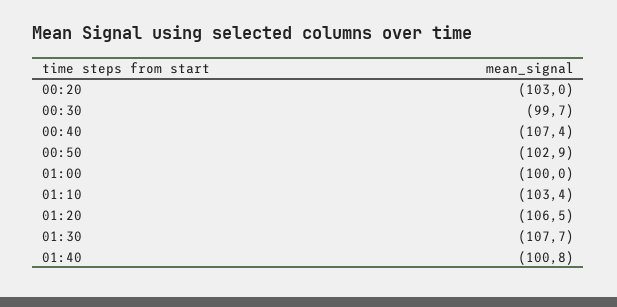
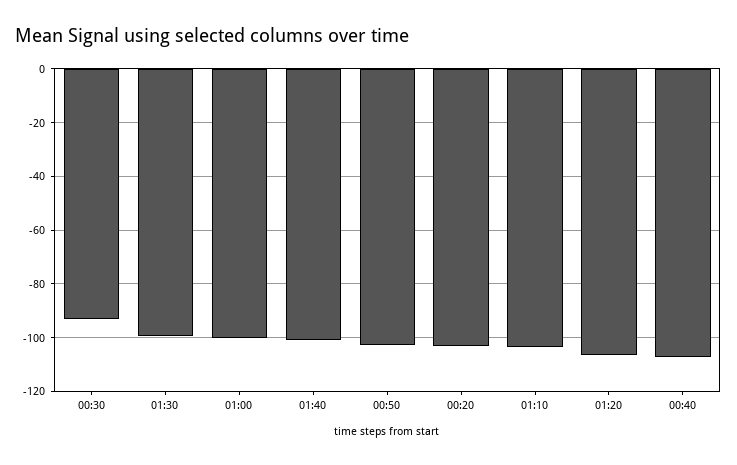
00:30: -99.7 -> -92.5
01:30: -107.7 -> -100

